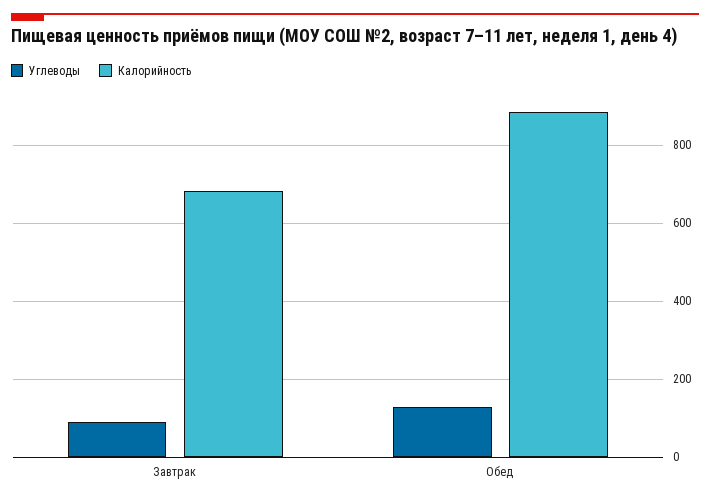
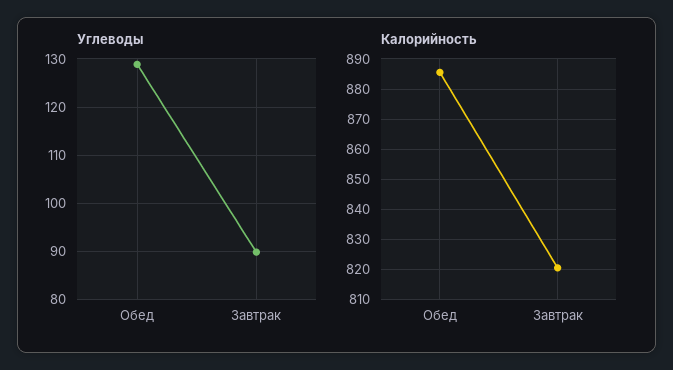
Калорийность, Завтрак: 680 -> 820

